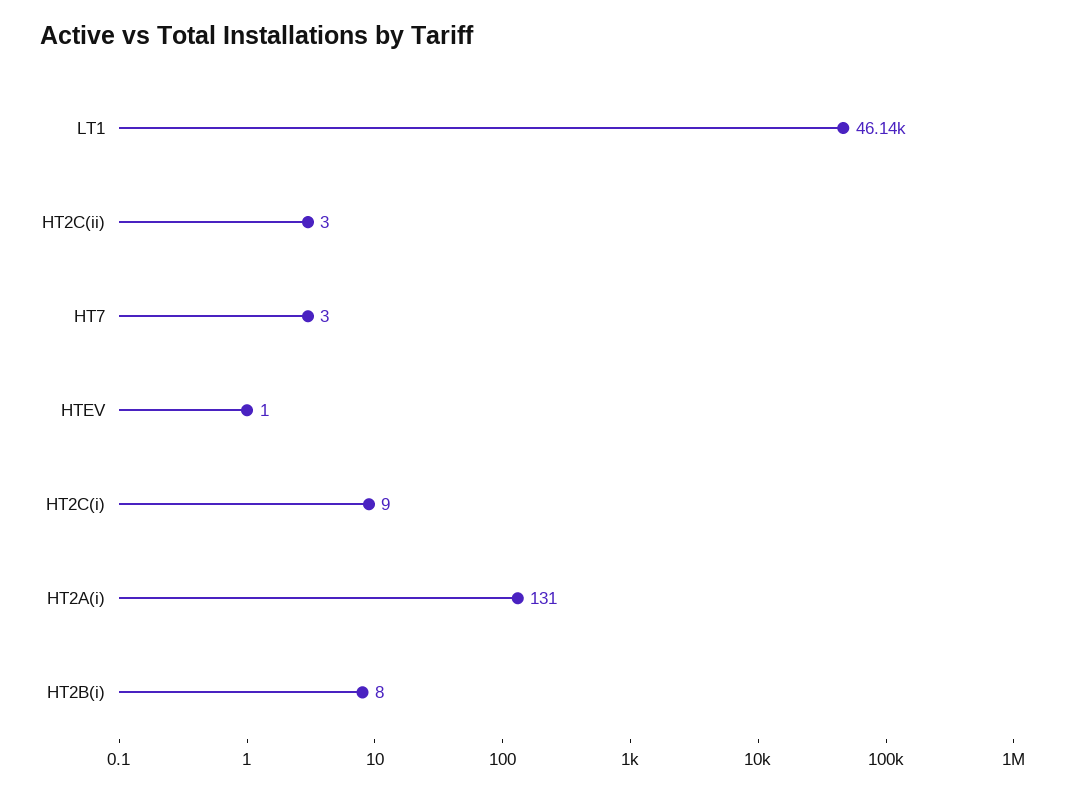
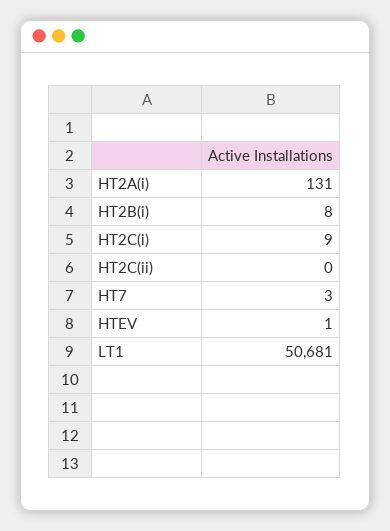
LT1: 46140 -> 50681
HT2C(ii): 3 -> 0

